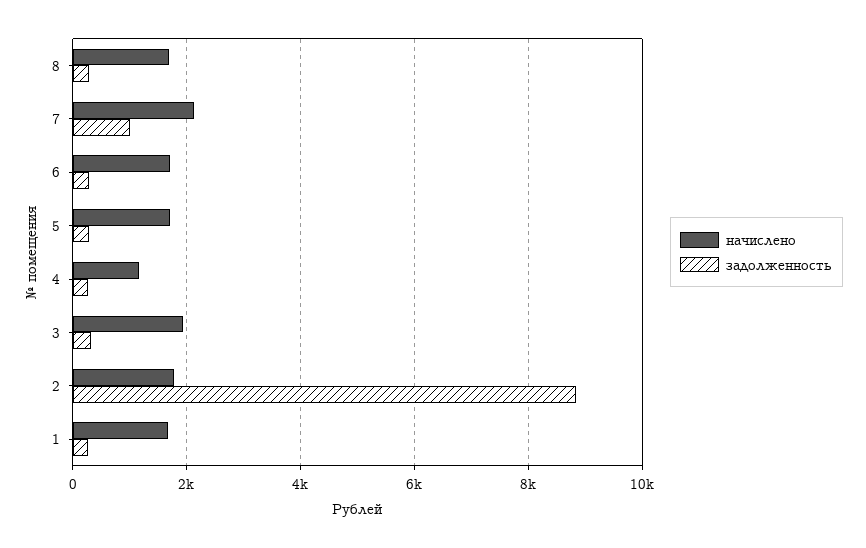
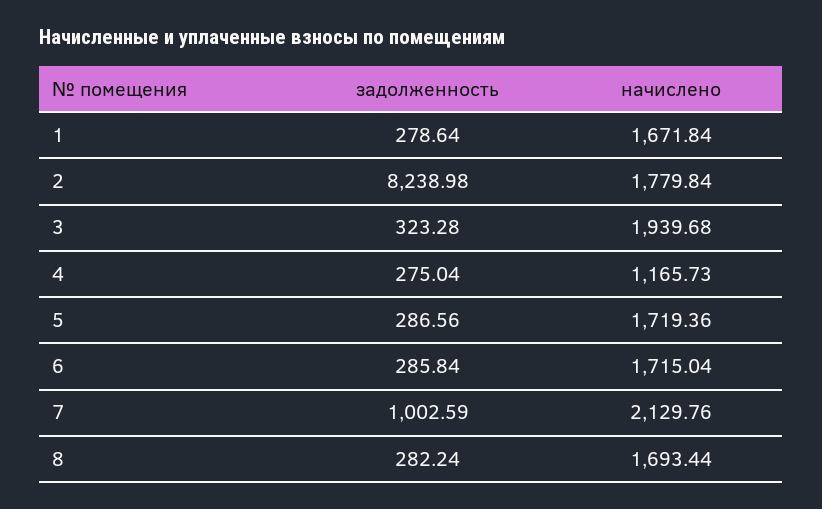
задолженность, 2: 8800 -> 8238.98

